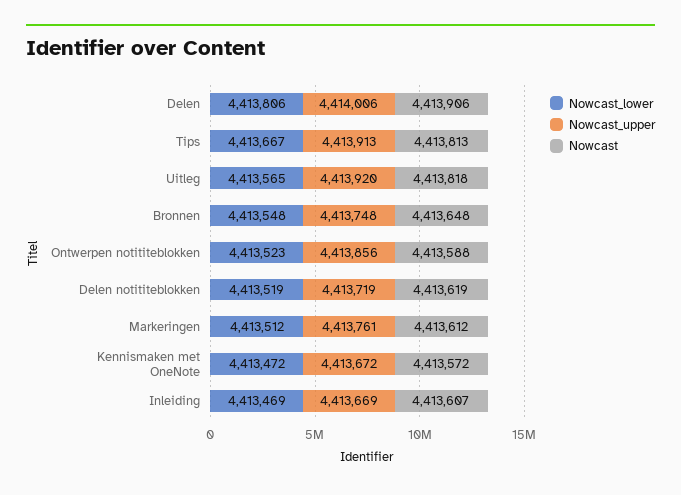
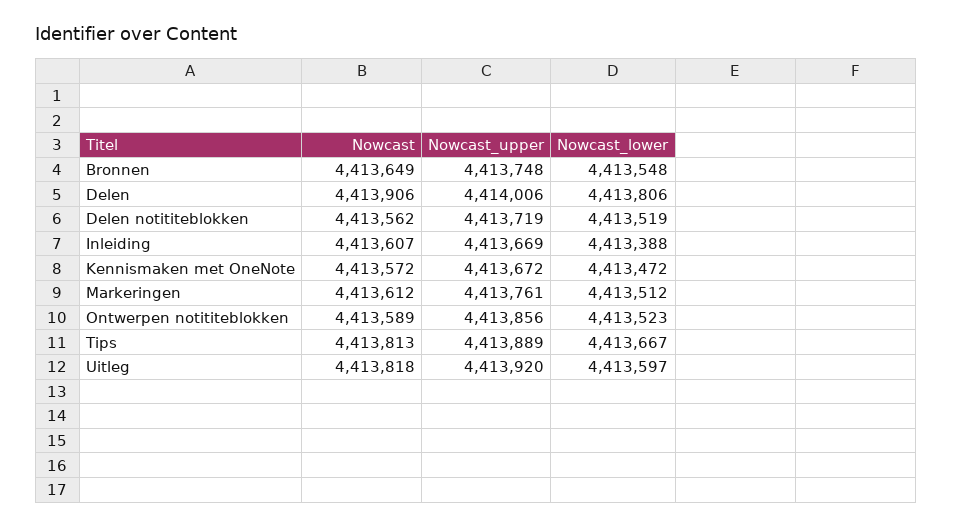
Nowcast_upper, Tips: 4413913 -> 4413889
Nowcast_lower, Uitleg: 4413565 -> 4413597
Nowcast, Bronnen: 4413648 -> 4413649
Nowcast, Ontwerpen notititeblokken: 4413588 -> 4413589
Nowcast, Delen notititeblokken: 4413619 -> 4413562
Nowcast_lower, Inleiding: 4413469 -> 4413388

